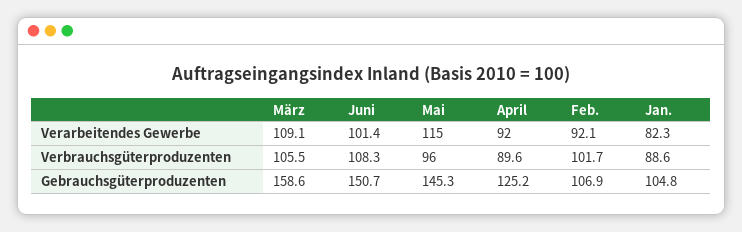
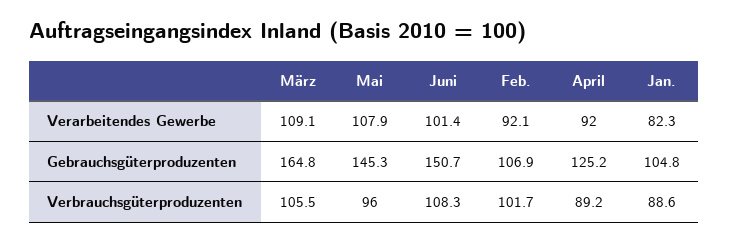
Mai, Verarbeitendes Gewerbe: 115 -> 107.9
April, Verbrauchsgüterproduzenten: 89.6 -> 89.2
März, Gebrauchsgüterproduzenten: 158.6 -> 164.8

